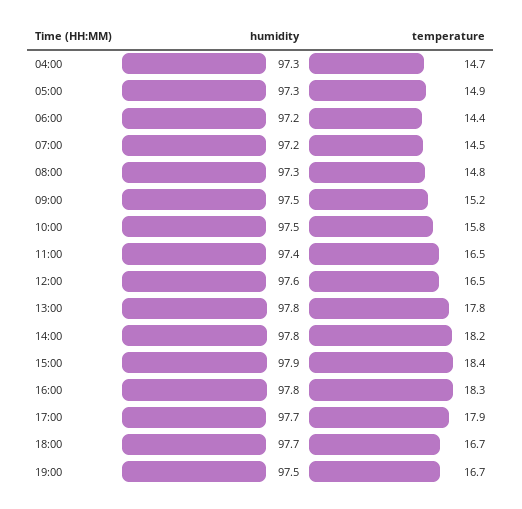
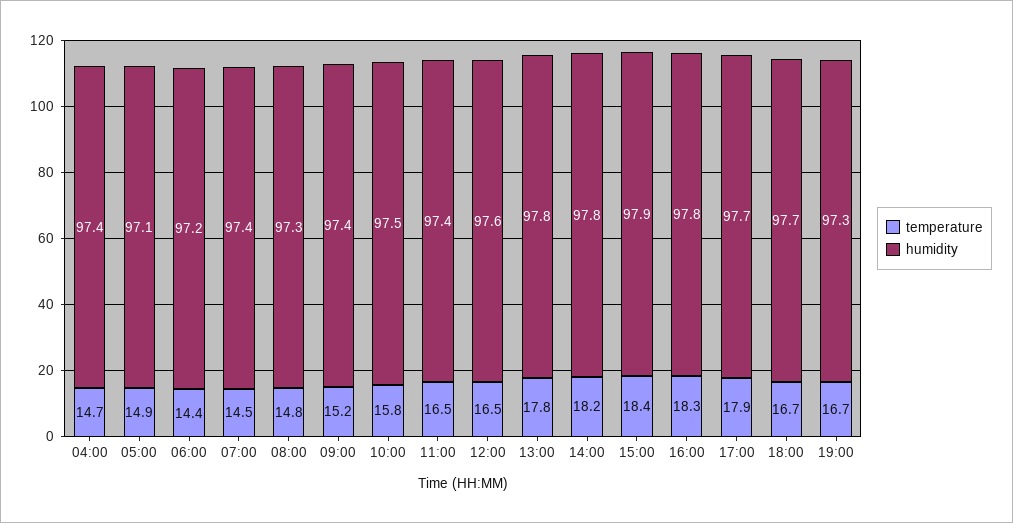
humidity, 04:00: 97.3 -> 97.4
humidity, 05:00: 97.3 -> 97.1
humidity, 07:00: 97.2 -> 97.4
humidity, 09:00: 97.5 -> 97.4
humidity, 19:00: 97.5 -> 97.3

